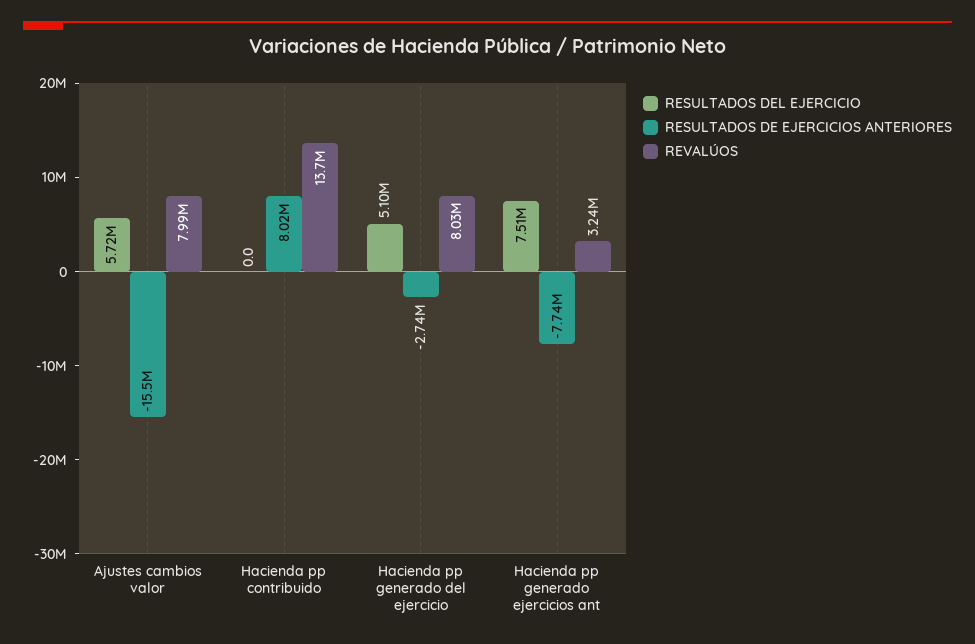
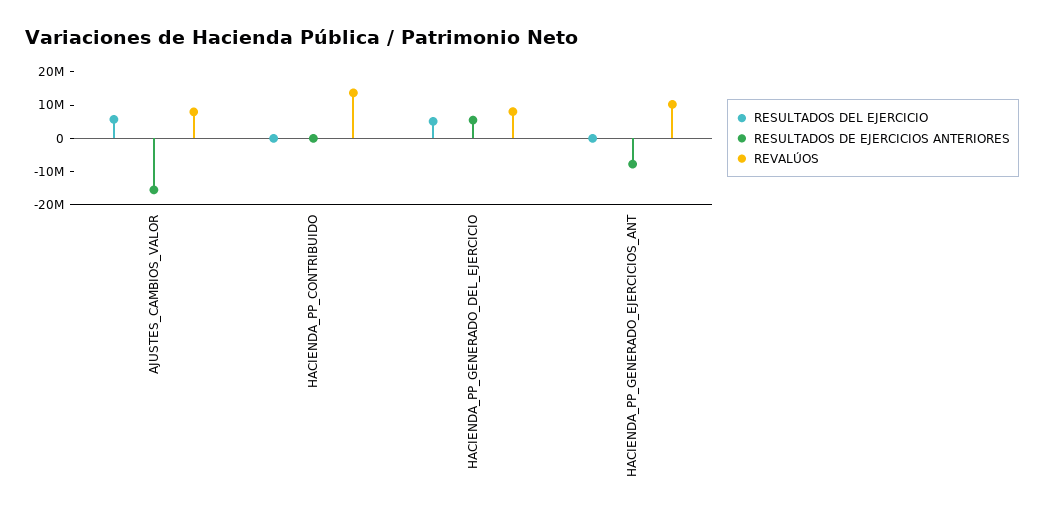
RESULTADOS DE EJERCICIOS ANTERIORES, Hacienda pp contribuido: 8020000 -> 0
RESULTADOS DE EJERCICIOS ANTERIORES, Hacienda pp generado del ejercicio: -2740000 -> 5000000
RESULTADOS DEL EJERCICIO, Hacienda pp generado ejercicios ant: 7510000 -> 0
REVALÚOS, Hacienda pp generado ejercicios ant: 3240000 -> 10000000

